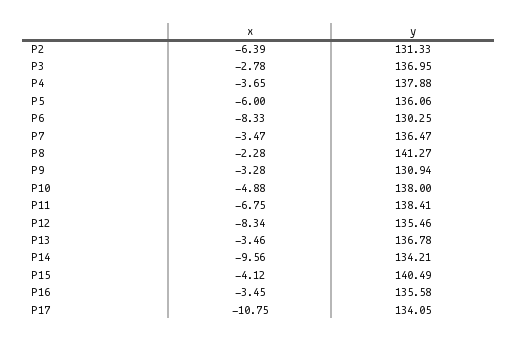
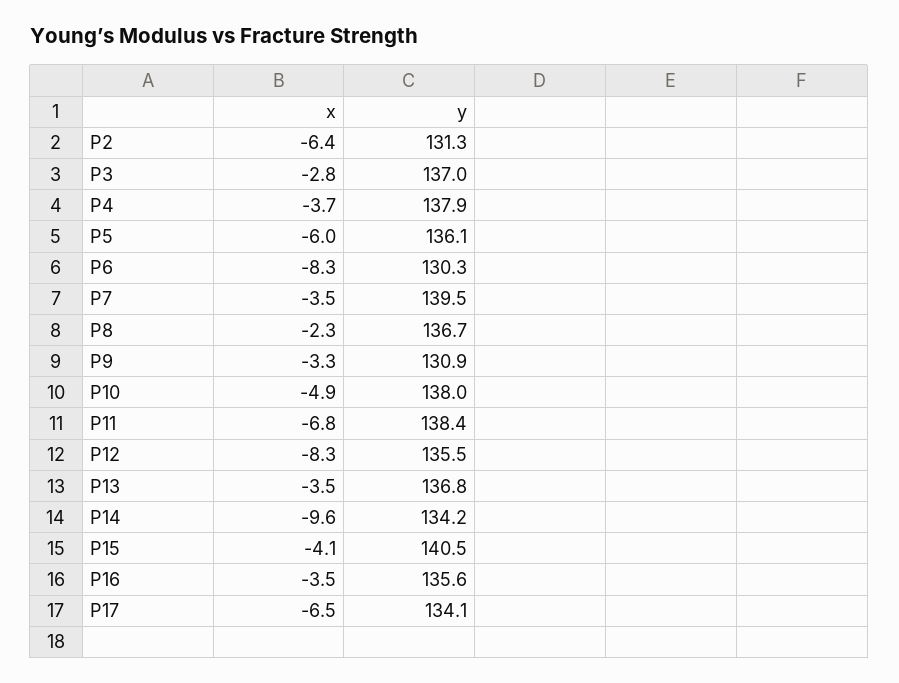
y, P7: 136.47 -> 139.5
y, P8: 141.27 -> 136.7
x, P17: -10.75 -> -6.5

